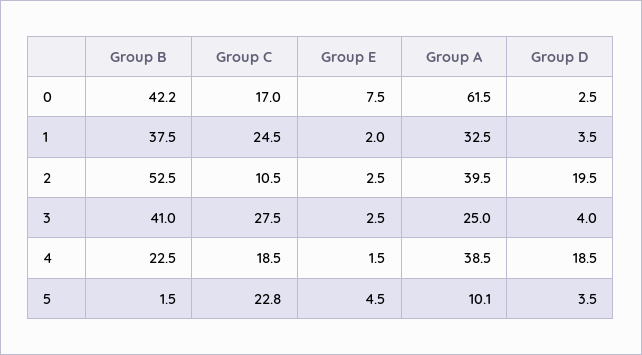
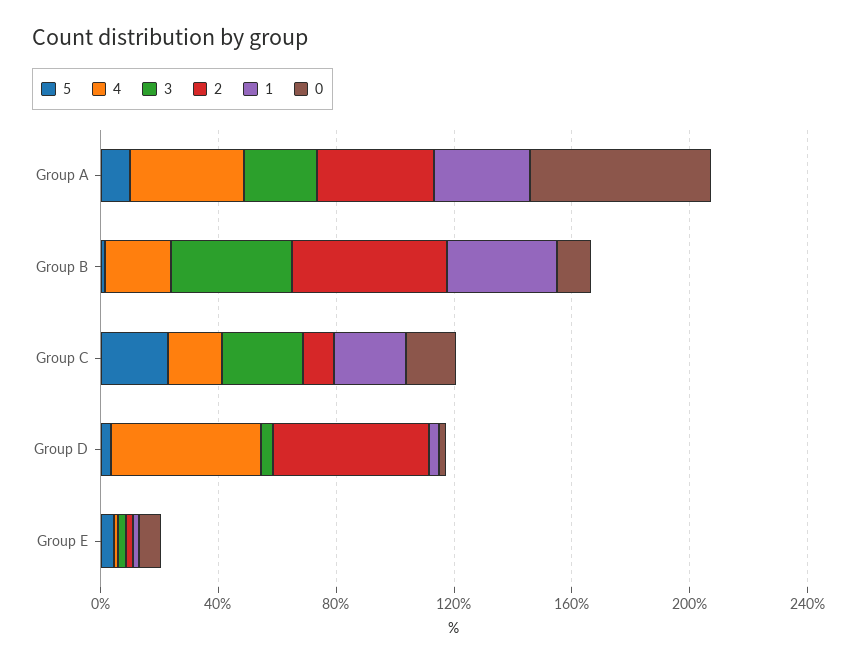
0, Group B: 42.2 -> 10
2, Group D: 19.5 -> 50
4, Group D: 18.5 -> 50

